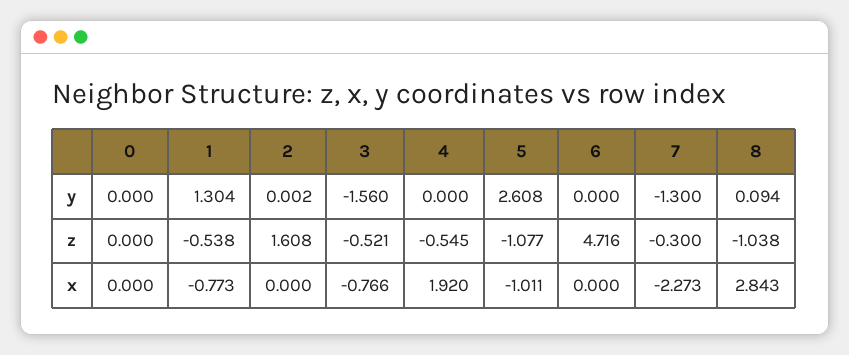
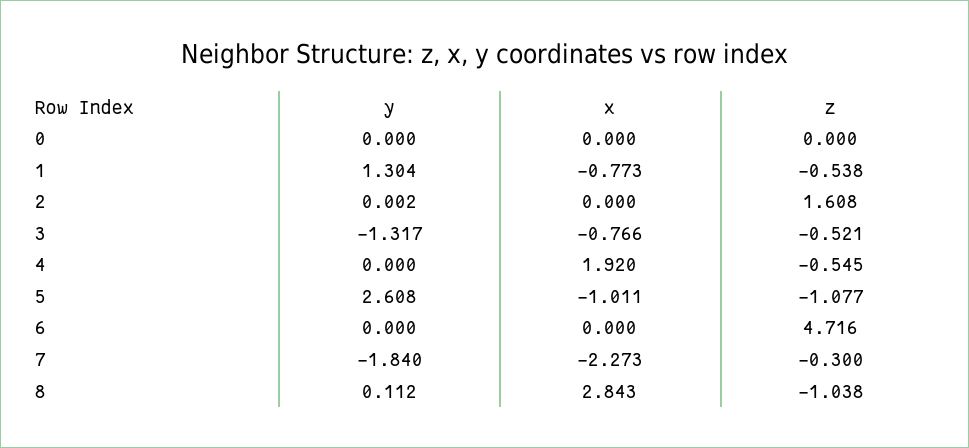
3, y: -1.56 -> -1.317
7, y: -1.3 -> -1.84
8, y: 0.094 -> 0.112

